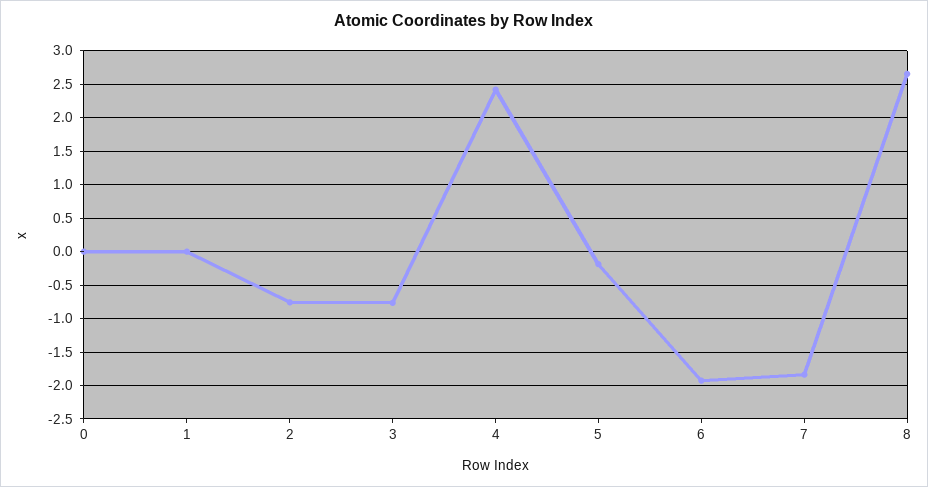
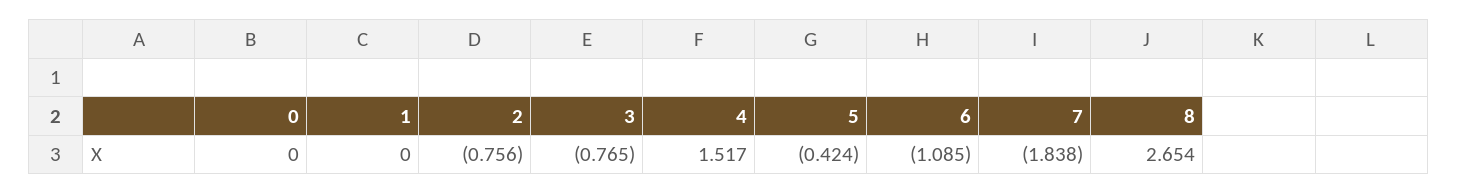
4: 2.4 -> 1.517
5: -0.2 -> -0.424
6: -1.9 -> -1.085

